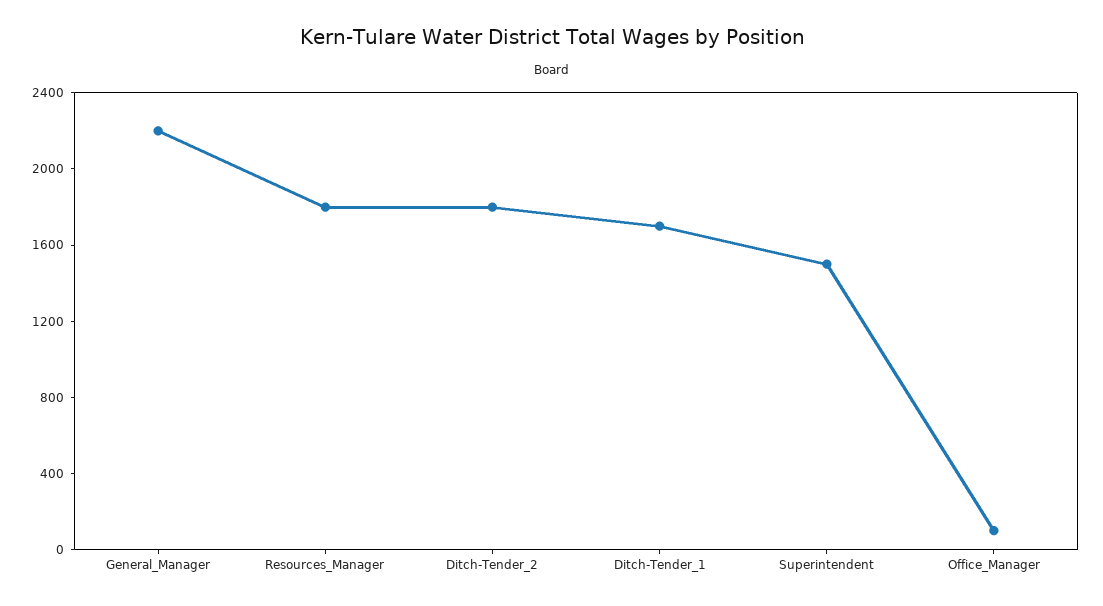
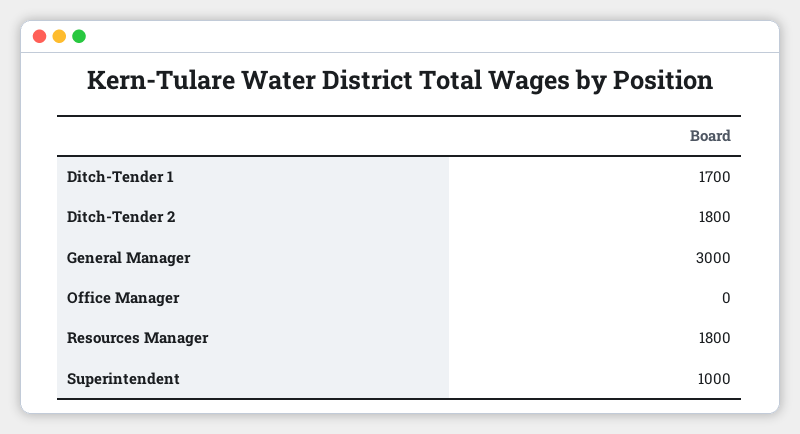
General_Manager: 2200 -> 3000
Superintendent: 1500 -> 1000
Office_Manager: 100 -> 0

